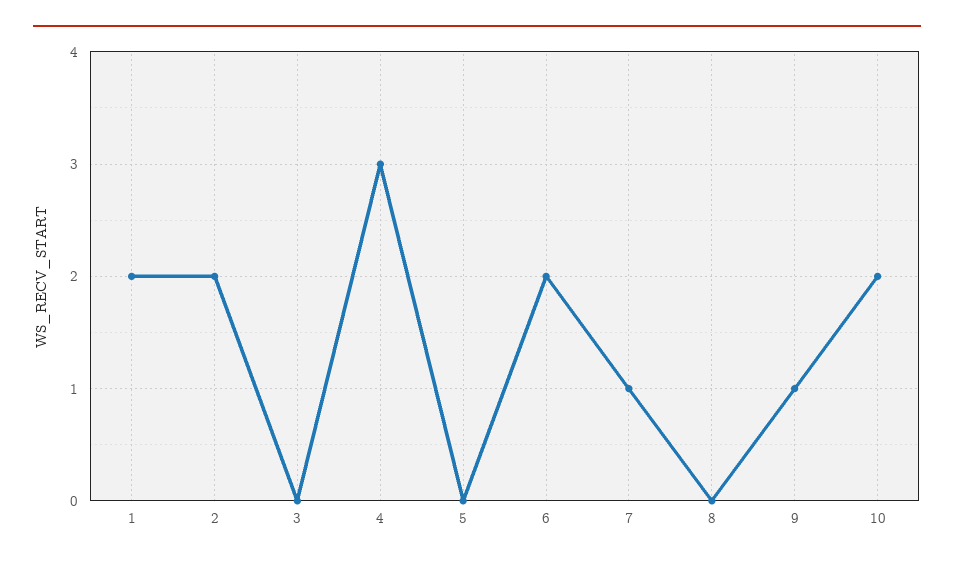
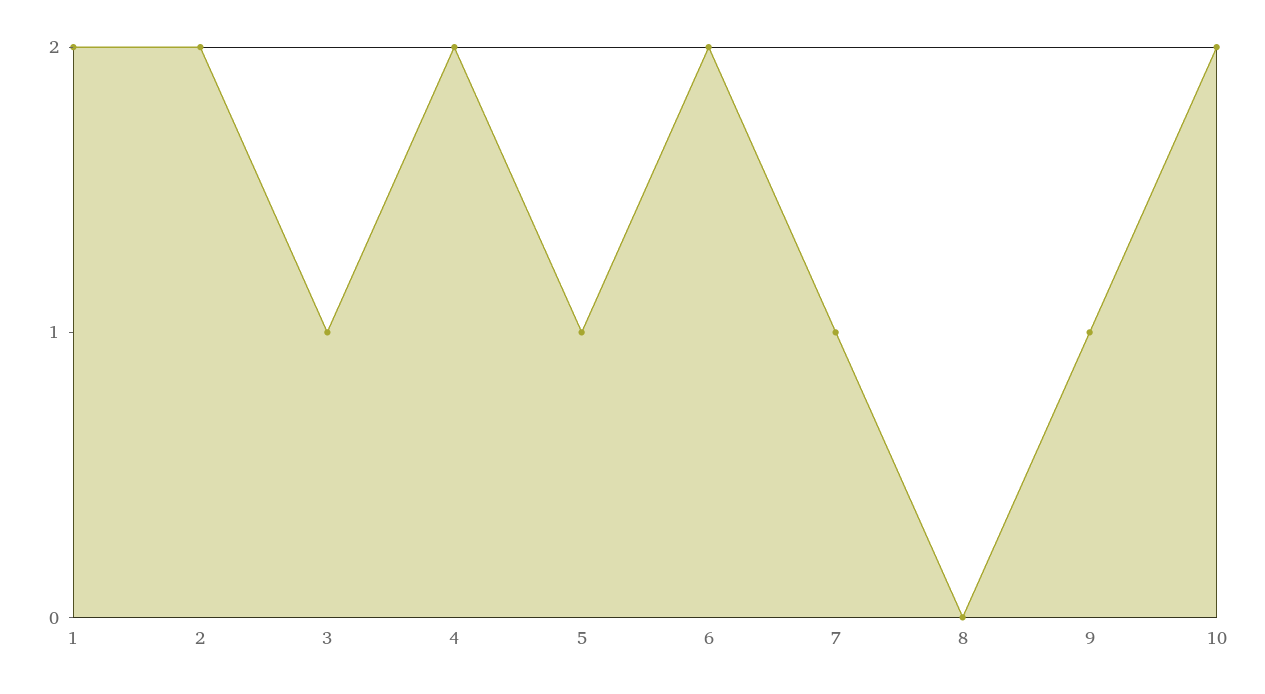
3: 0 -> 1
4: 3 -> 2
5: 0 -> 1

